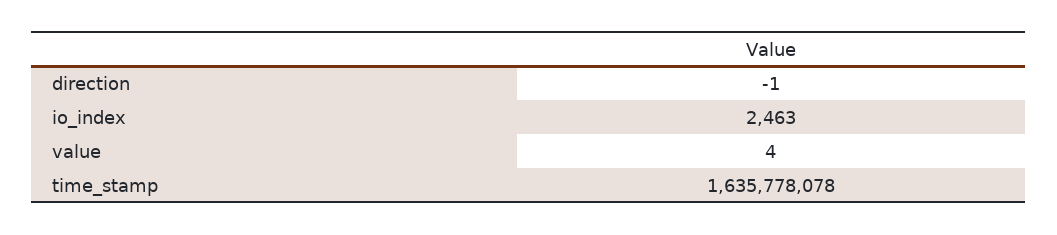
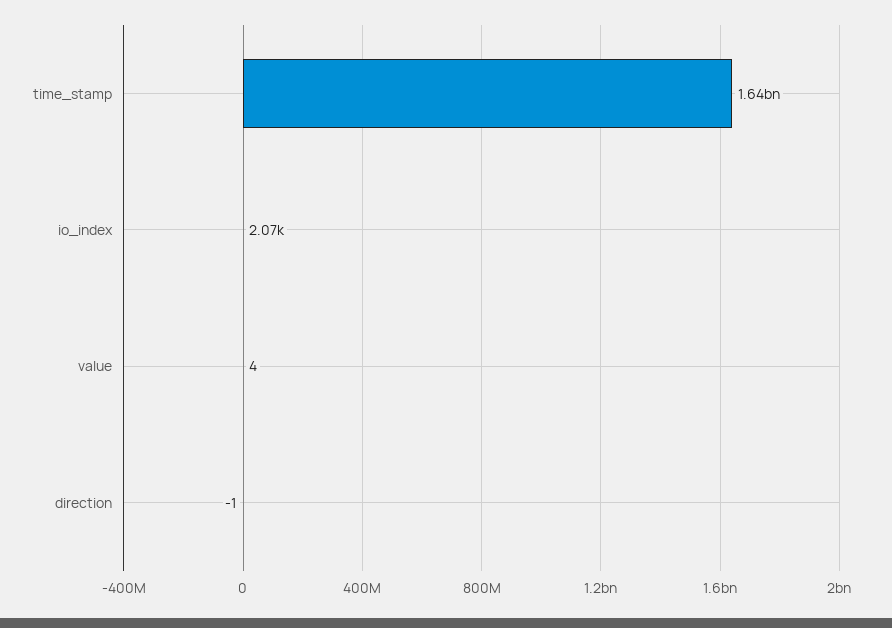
io_index: 2463 -> 2070

